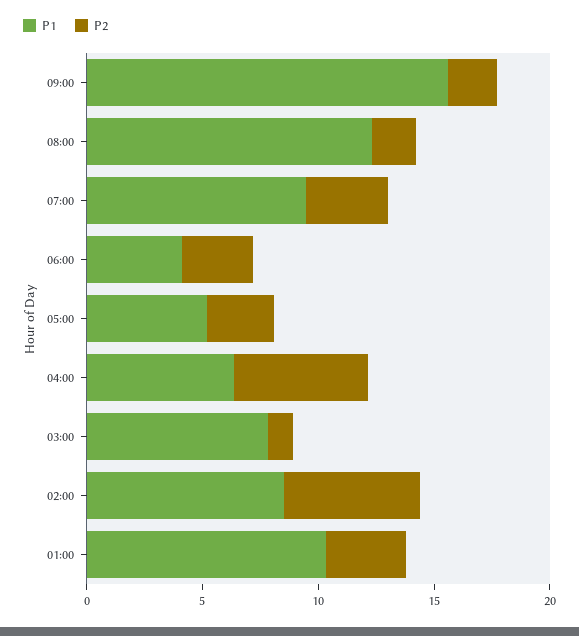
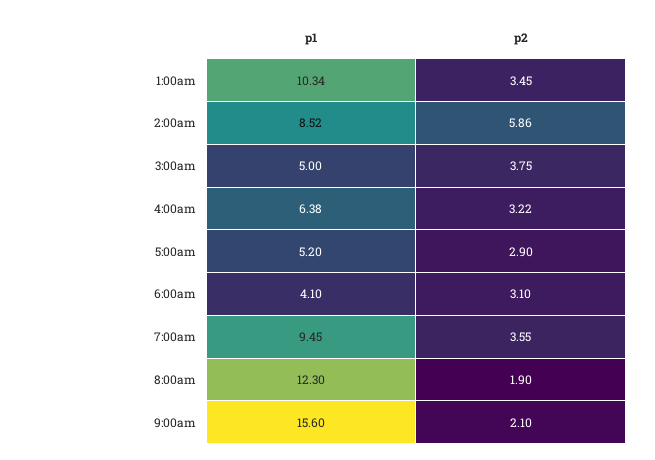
P2, 04:00: 6 -> 3.22
P1, 03:00: 8 -> 5
P2, 03:00: 1 -> 3.75

